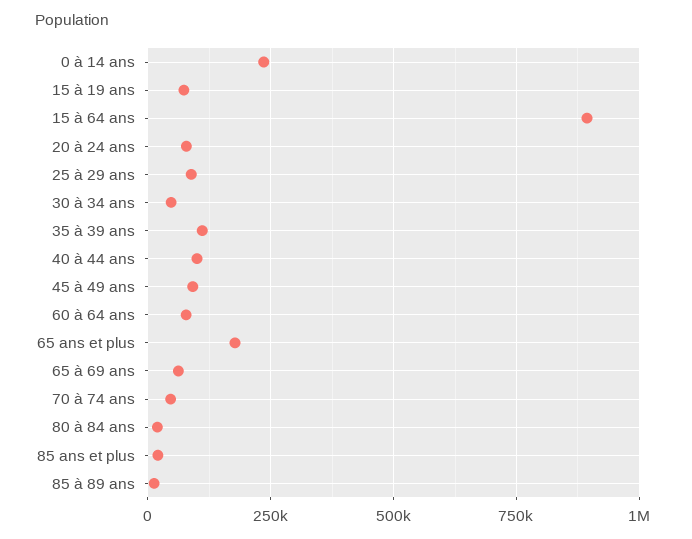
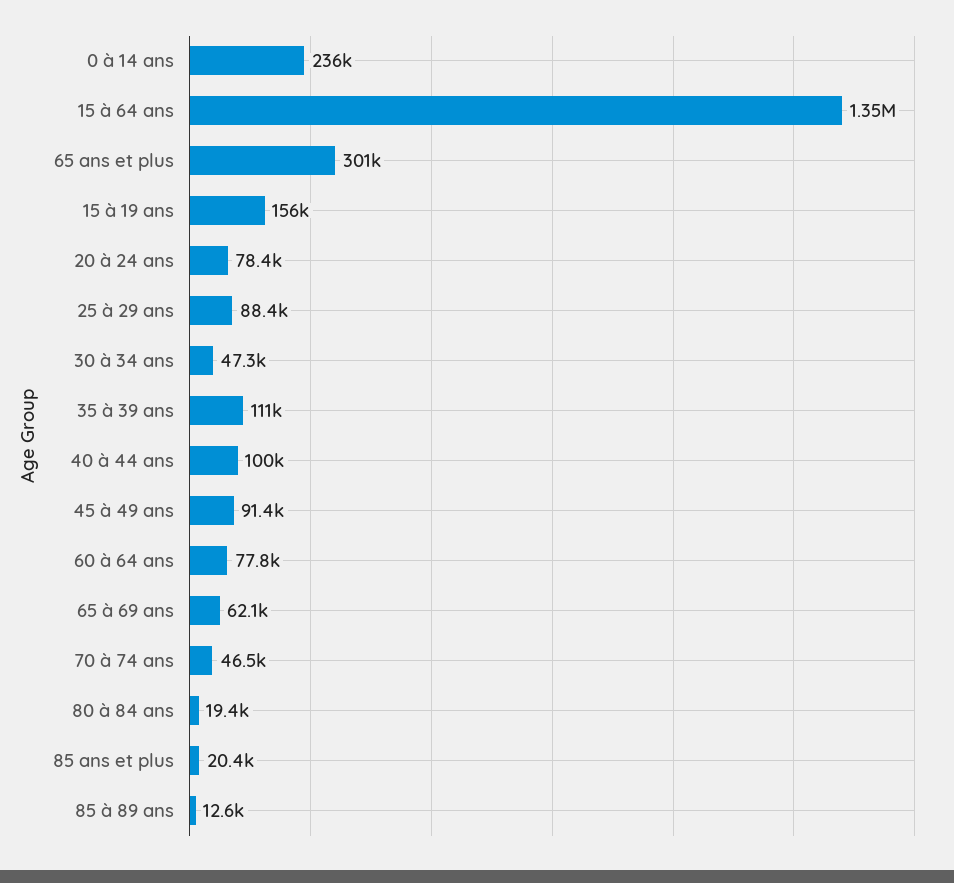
15 à 19 ans: 75000 -> 156000
15 à 64 ans: 900000 -> 1350000
65 ans et plus: 175000 -> 301000

